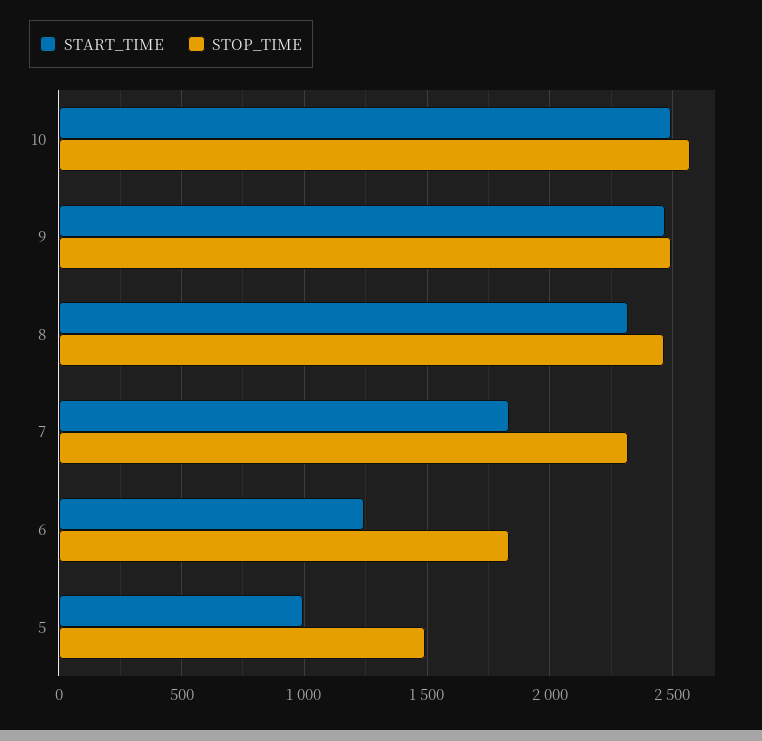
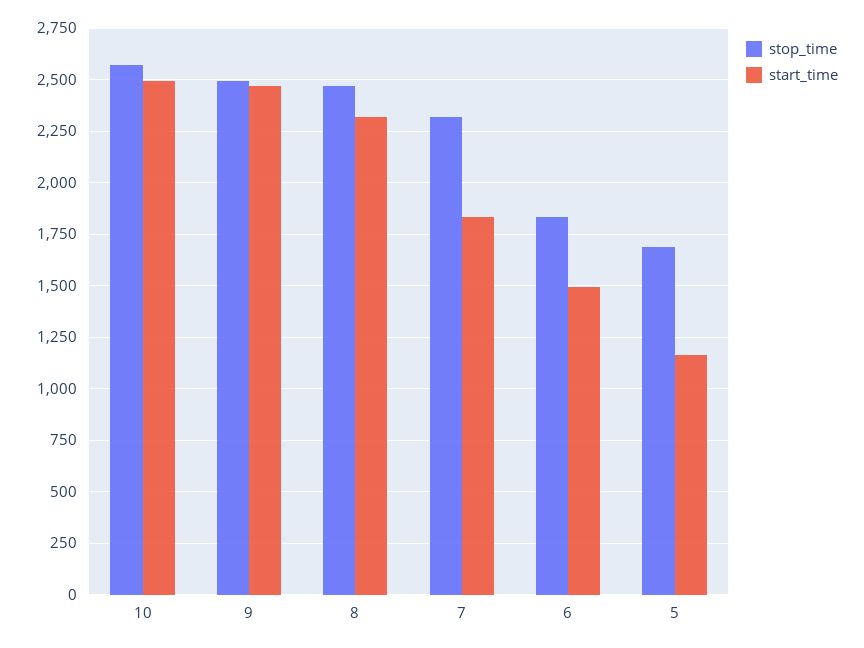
START_TIME, 6: 1250 -> 1500
START_TIME, 5: 1000 -> 1150
STOP_TIME, 5: 1500 -> 1700

